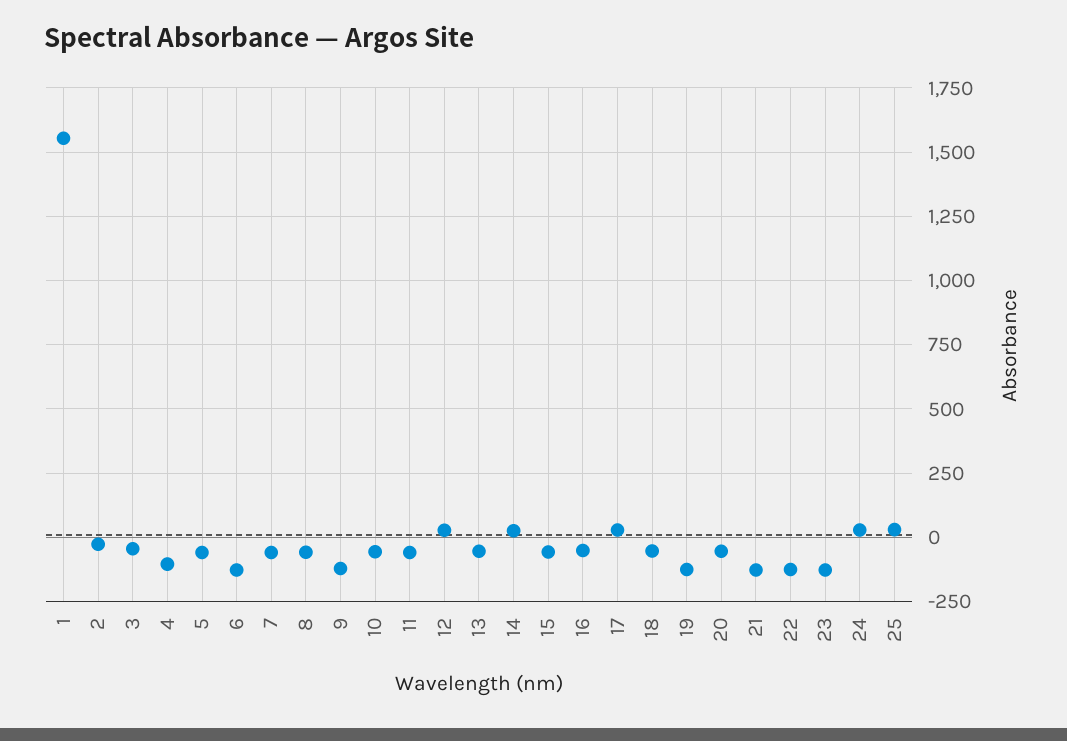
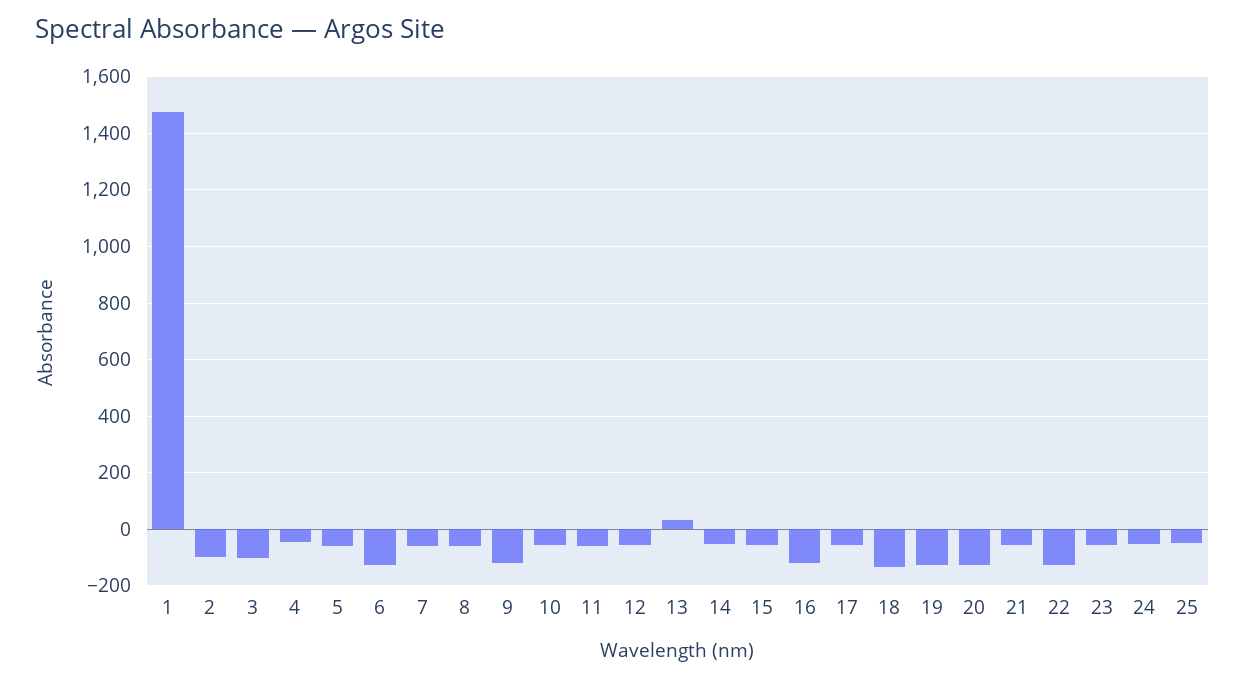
1: 1550 -> 1475
2: -25 -> -100
3: -50 -> -100
4: -100 -> -50
12: 25 -> -50
13: -50 -> 25
14: 25 -> -50
16: -50 -> -125
17: 25 -> -50
18: -50 -> -125
20: -50 -> -125
21: -125 -> -50
23: -125 -> -50
24: 25 -> -50
25: 25 -> -50

